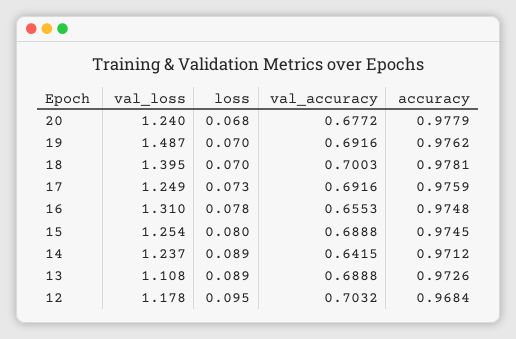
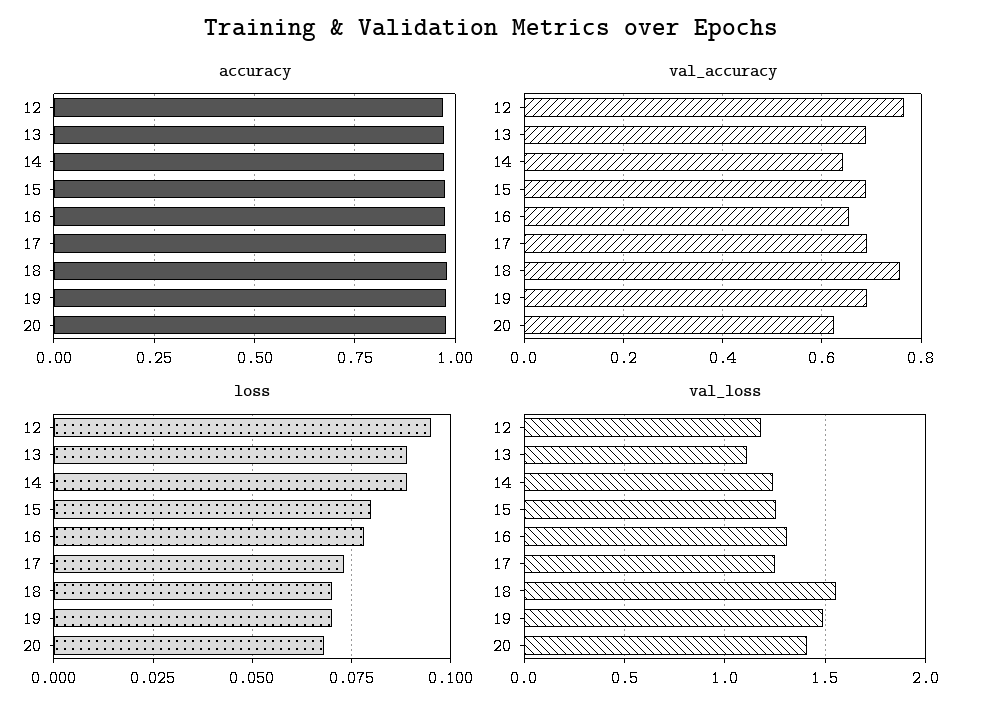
val_loss, 20: 1.24 -> 1.4
val_accuracy, 20: 0.6772 -> 0.62
val_loss, 18: 1.395 -> 1.55
val_accuracy, 18: 0.7003 -> 0.76
val_accuracy, 12: 0.7032 -> 0.76

